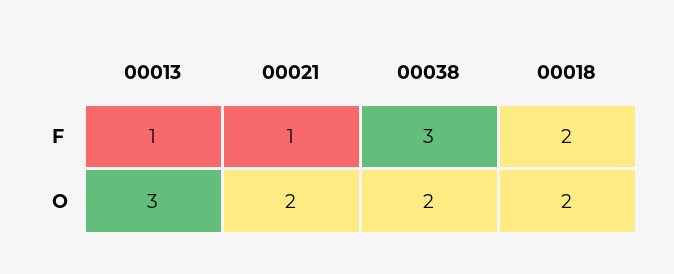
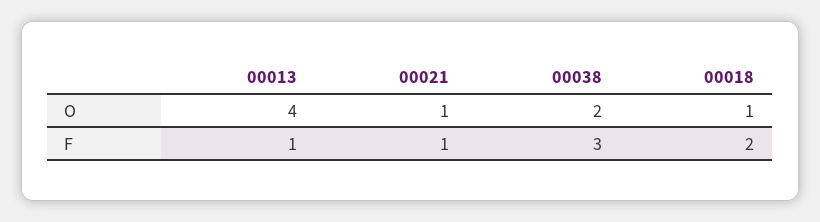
00013, O: 3 -> 4
00021, O: 2 -> 1
00018, O: 2 -> 1

